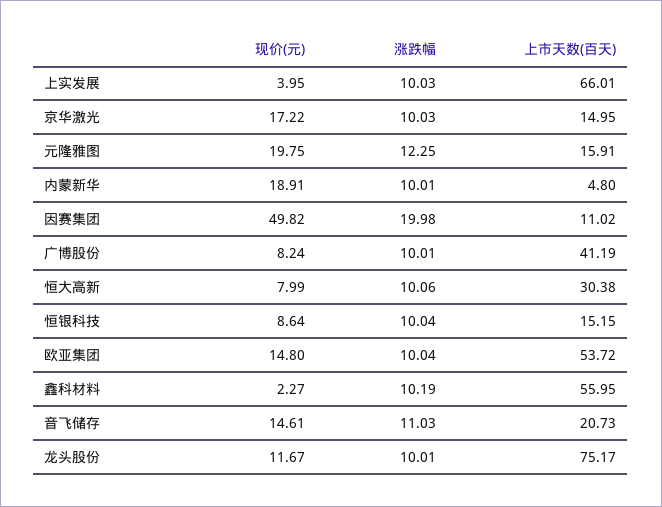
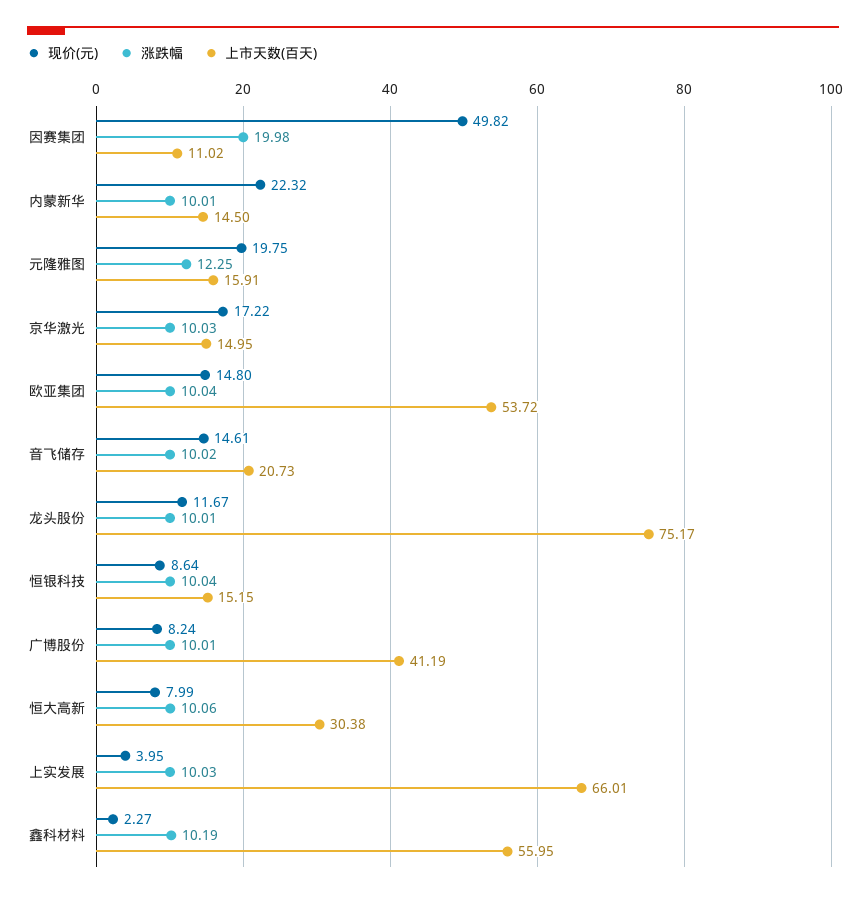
现价(元), 内蒙新华: 18.91 -> 22.32
上市天数(百天), 内蒙新华: 4.8 -> 14.5
涨跌幅, 音飞储存: 11.03 -> 10.02

